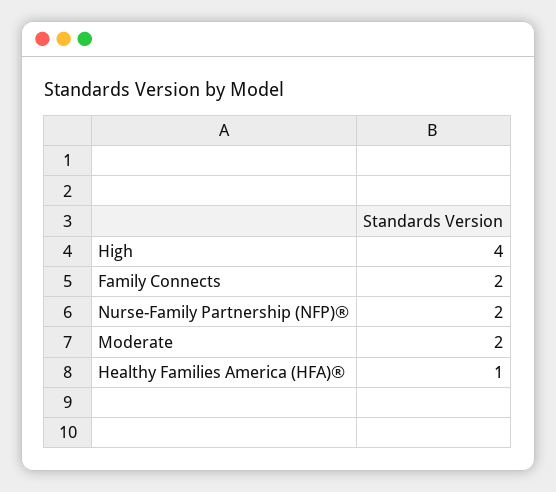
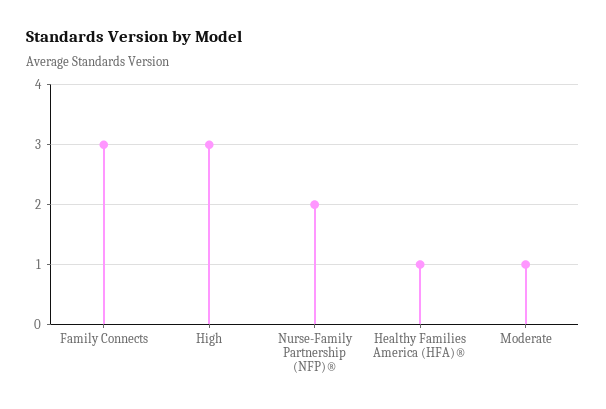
High: 4 -> 3
Family Connects: 2 -> 3
Moderate: 2 -> 1

